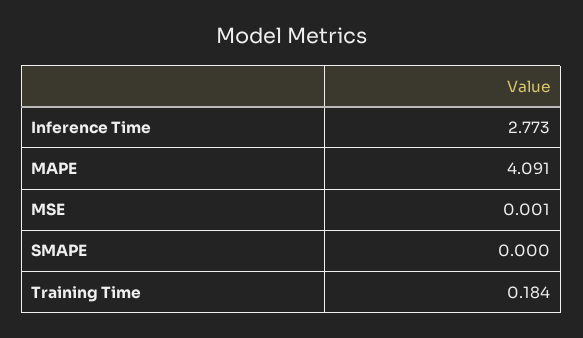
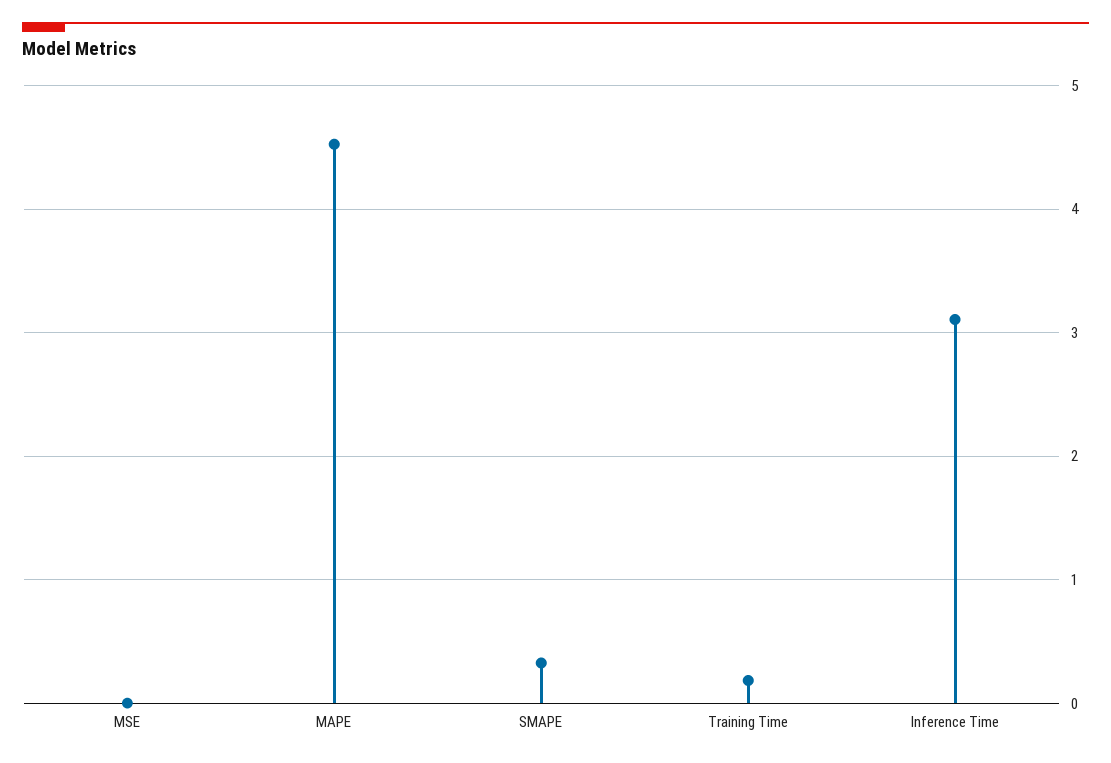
Inference Time: 2.773 -> 3.1
MAPE: 4.091 -> 4.5
SMAPE: 0 -> 0.3

